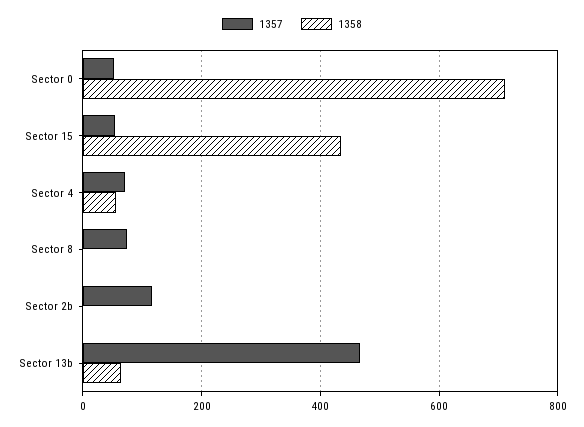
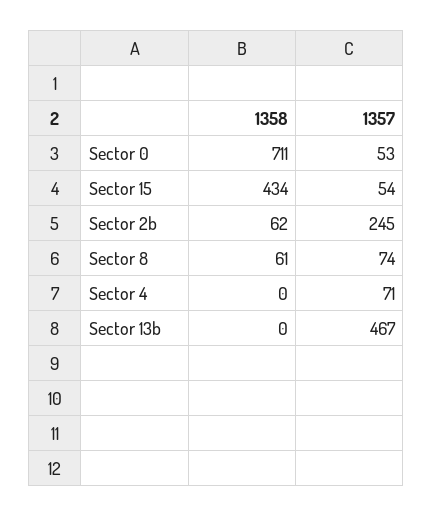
1358, Sector 4: 60 -> 0
1358, Sector 8: 0 -> 61
1357, Sector 2b: 120 -> 245
1358, Sector 2b: 0 -> 62
1358, Sector 13b: 60 -> 0

